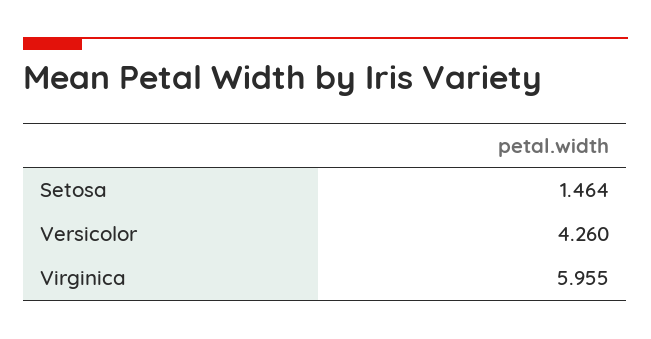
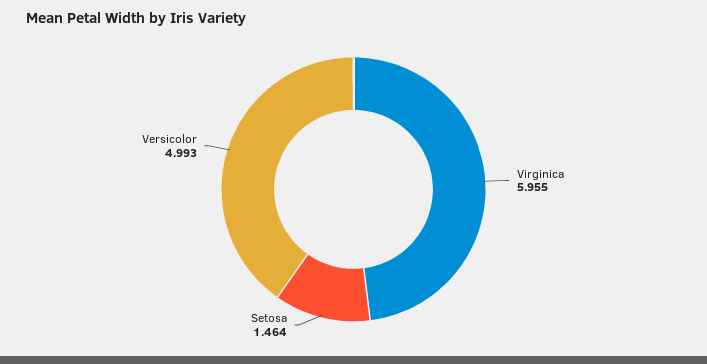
Versicolor: 4.26 -> 4.993

